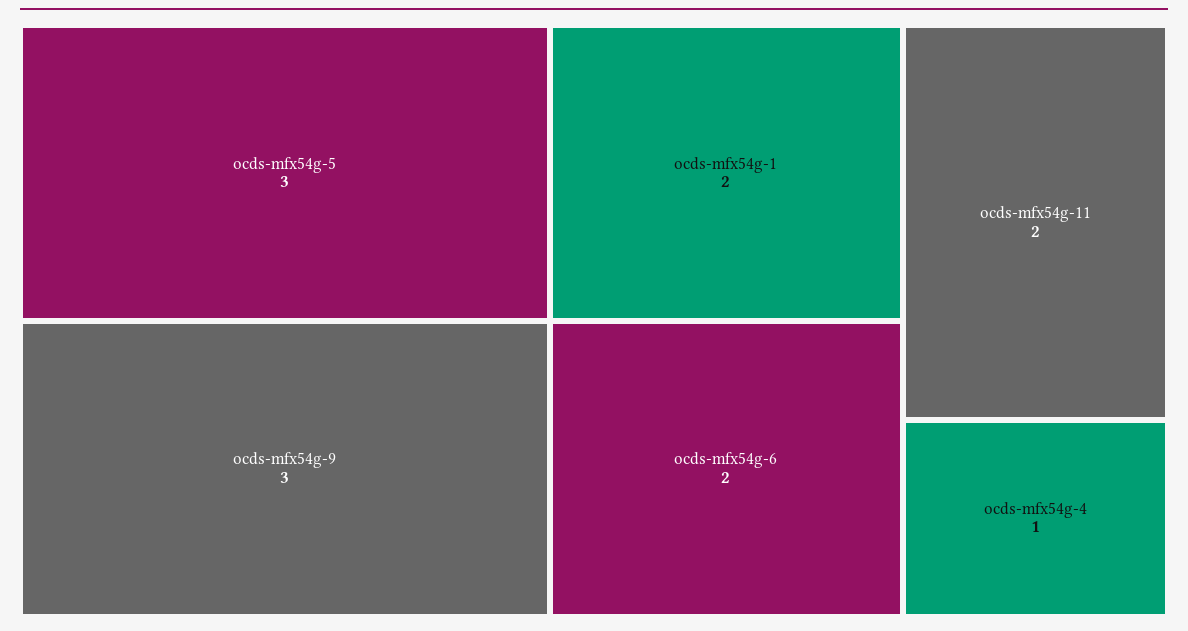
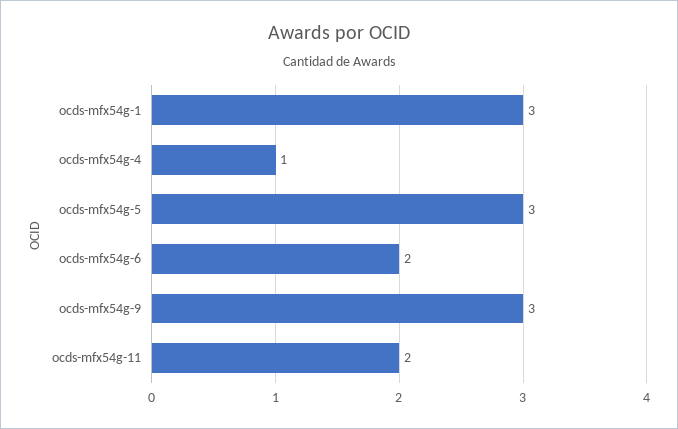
ocds-mfx54g-1: 2 -> 3

